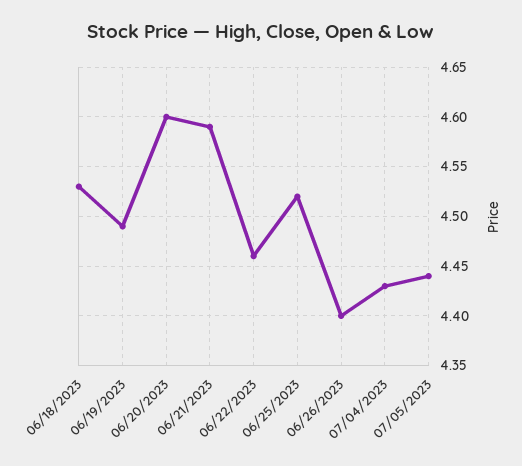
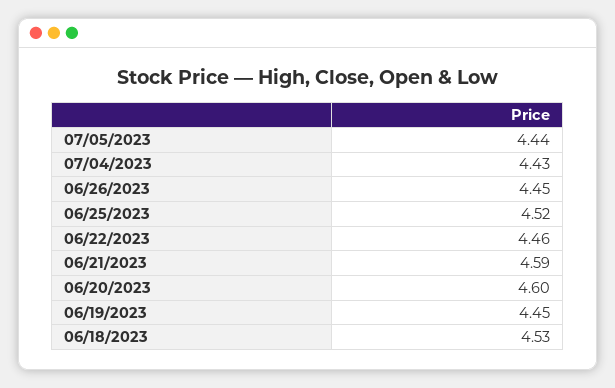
06/19/2023: 4.49 -> 4.45
06/26/2023: 4.4 -> 4.45

